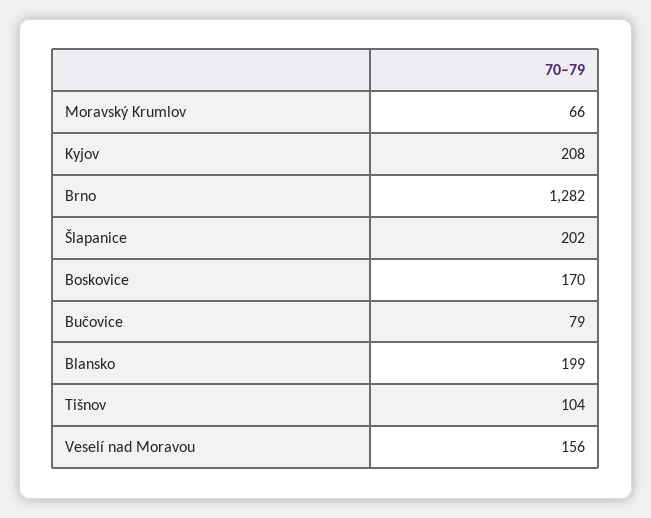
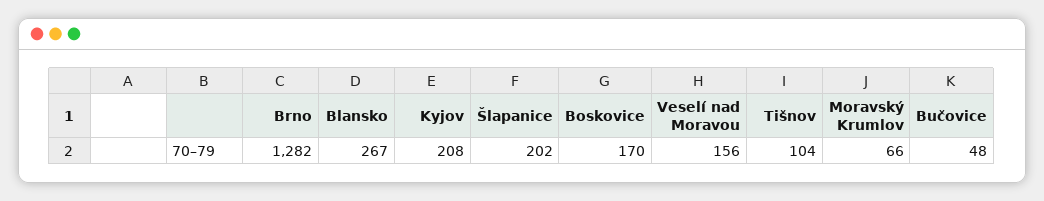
Bučovice: 79 -> 48
Blansko: 199 -> 267

